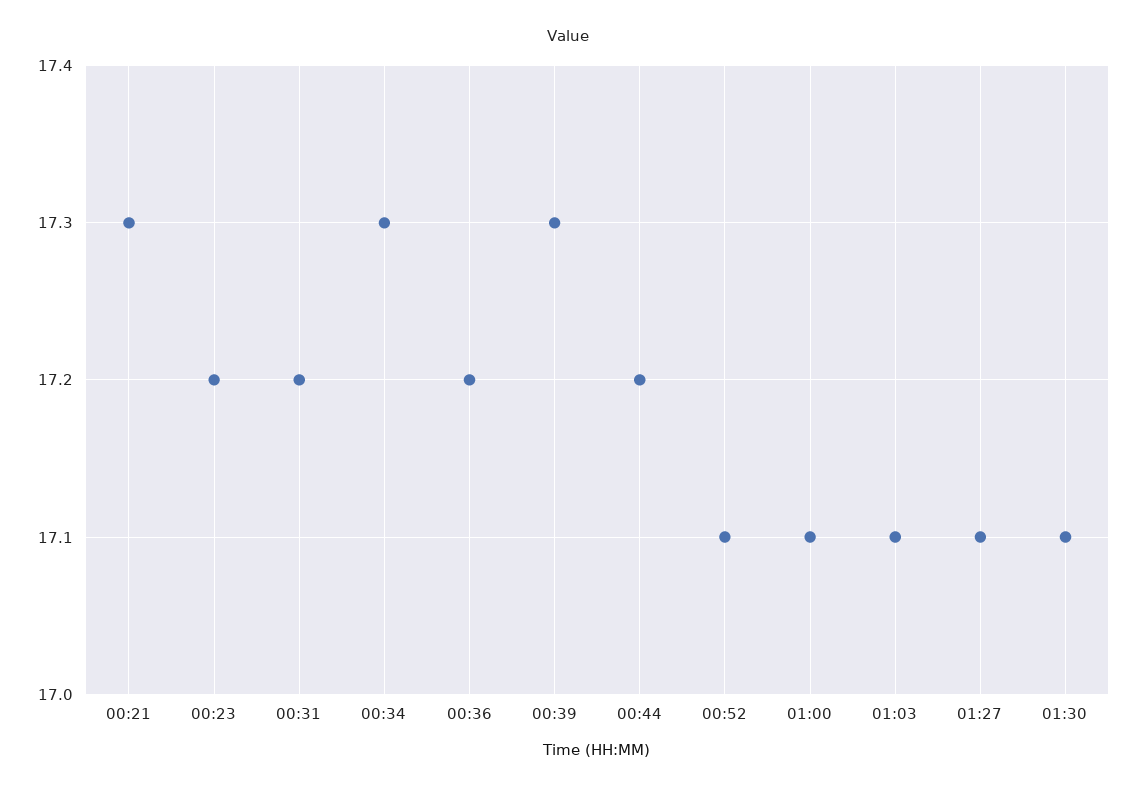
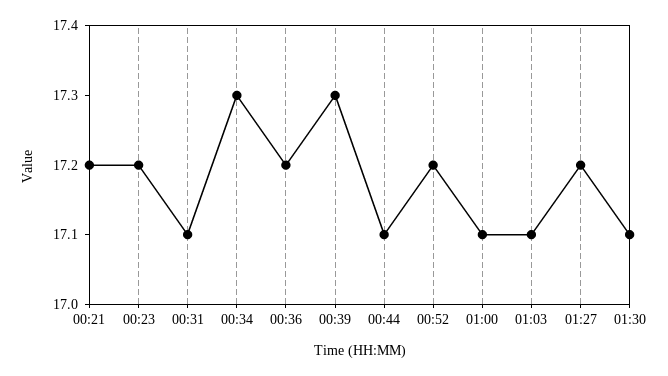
00:21: 17.3 -> 17.2
00:31: 17.2 -> 17.1
00:44: 17.2 -> 17.1
00:52: 17.1 -> 17.2
01:27: 17.1 -> 17.2

